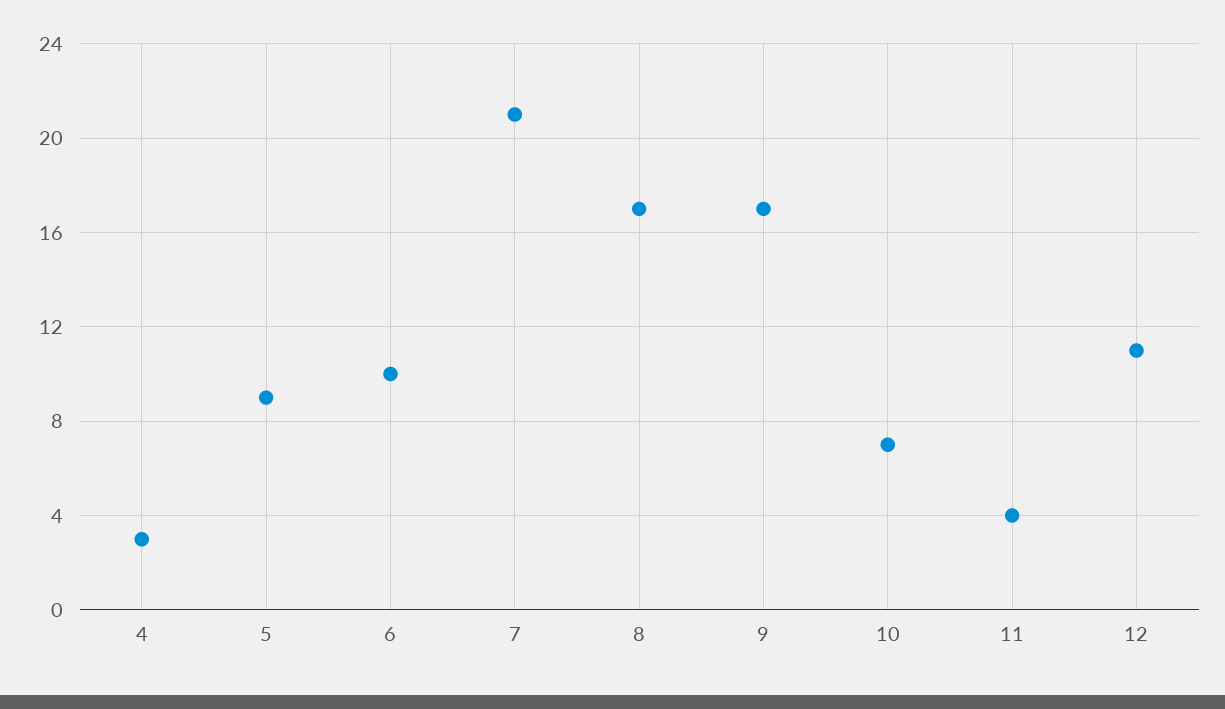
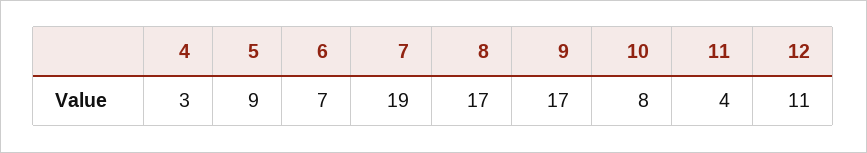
6: 10 -> 7
7: 21 -> 19
10: 7 -> 8

